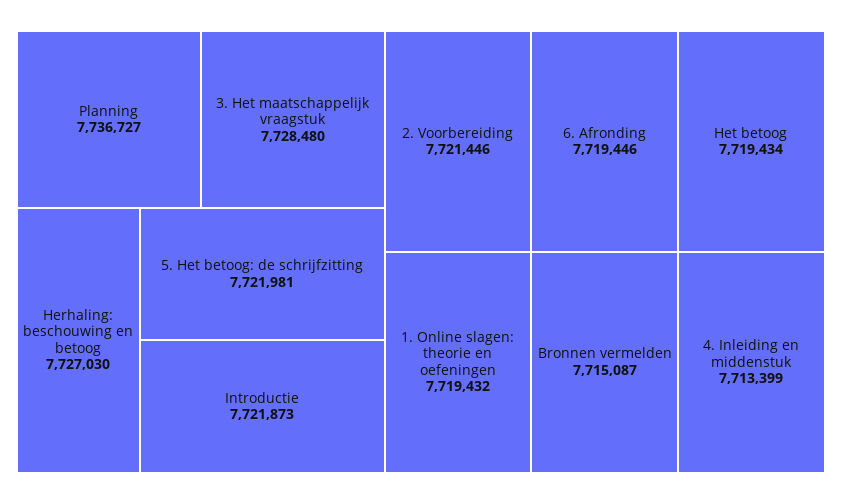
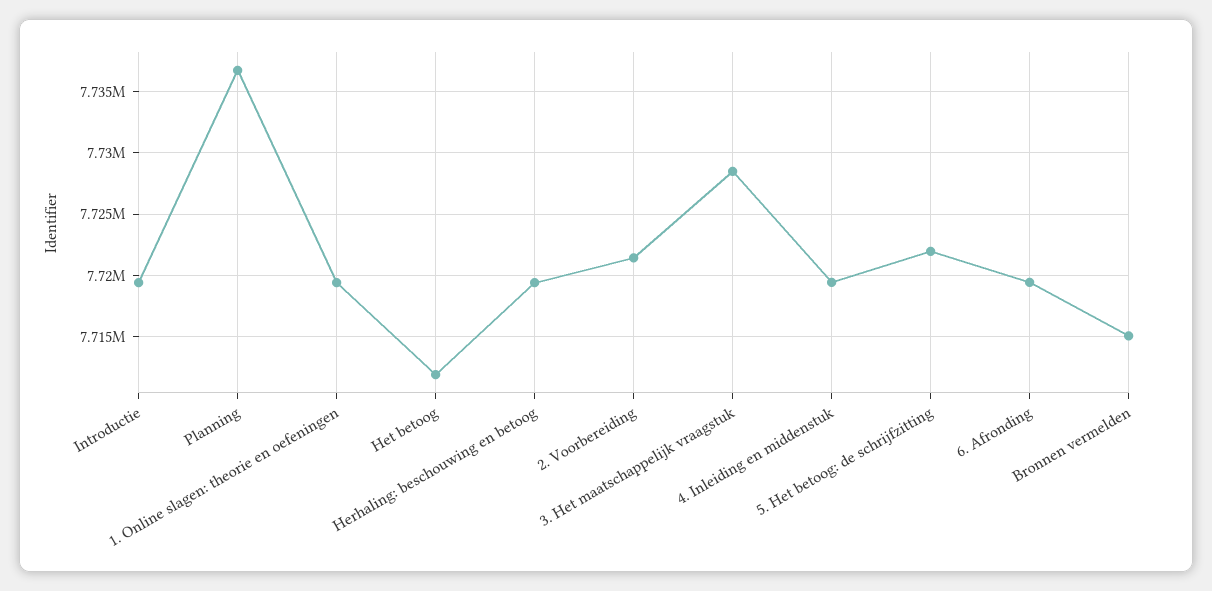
Herhaling: beschouwing en betoog: 7727030 -> 7719500
Introductie: 7721873 -> 7719500
Het betoog: 7719434 -> 7712000
4. Inleiding en middenstuk: 7713399 -> 7719500

